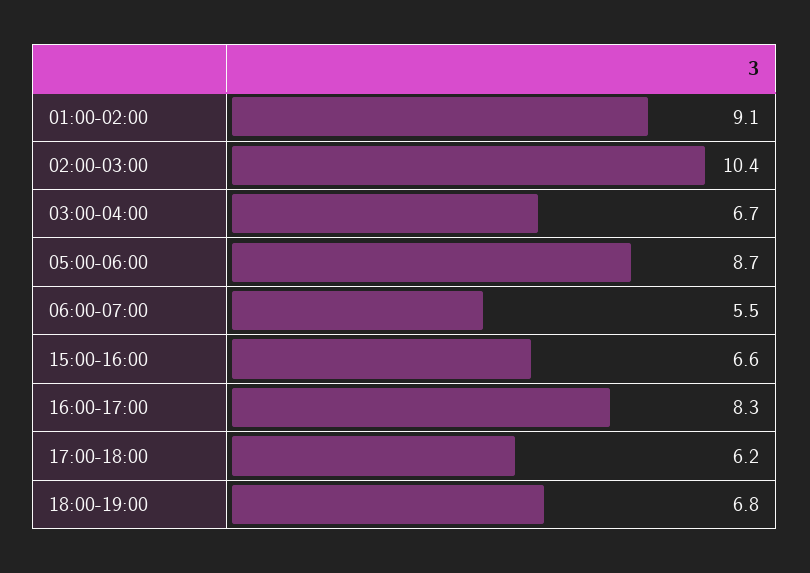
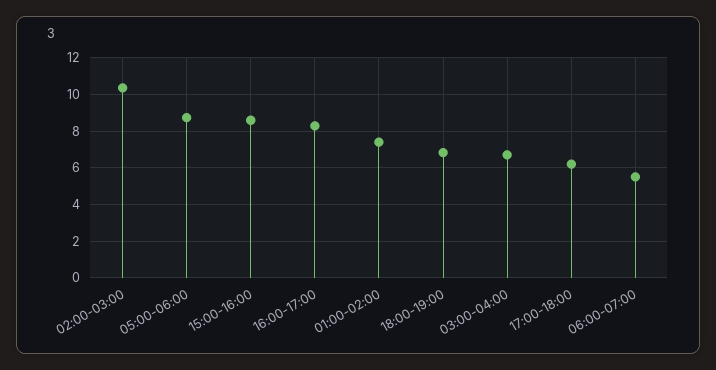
01:00-02:00: 9.1 -> 7.5
15:00-16:00: 6.6 -> 8.5

